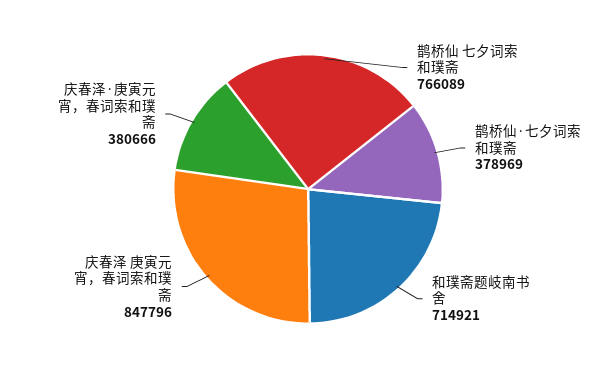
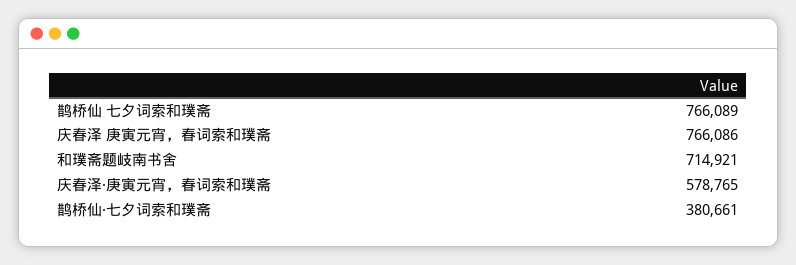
鹊桥仙·七夕词索和璞斋: 378969 -> 380661
庆春泽 庚寅元宵，春词索和璞斋: 847796 -> 766086
庆春泽·庚寅元宵，春词索和璞斋: 380666 -> 578765

